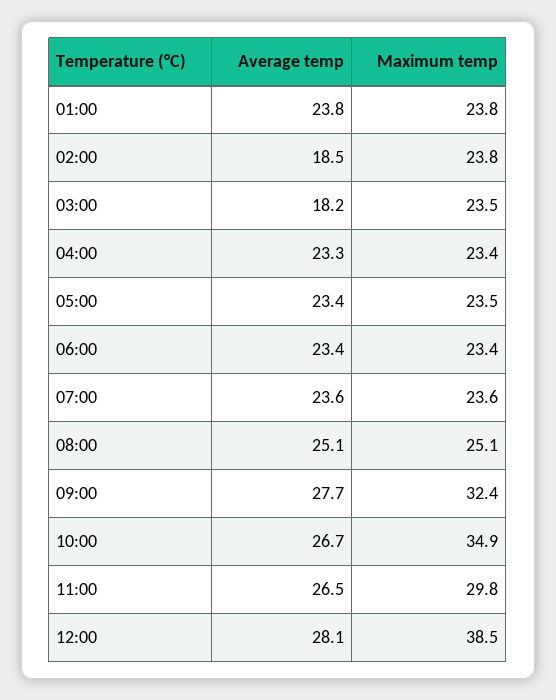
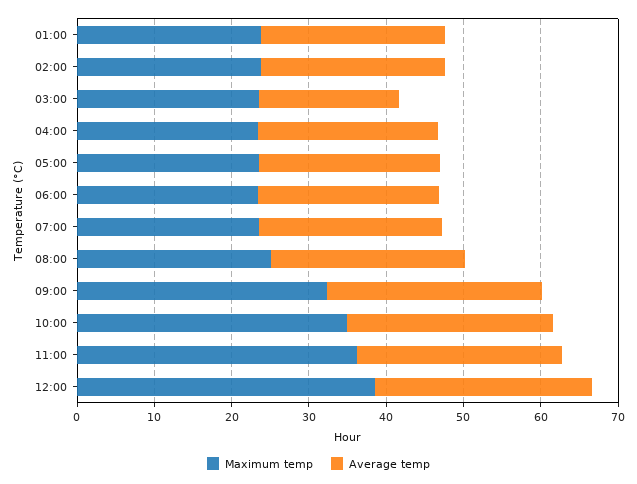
Average temp, 02:00: 18.5 -> 24
Maximum temp, 11:00: 29.8 -> 36

